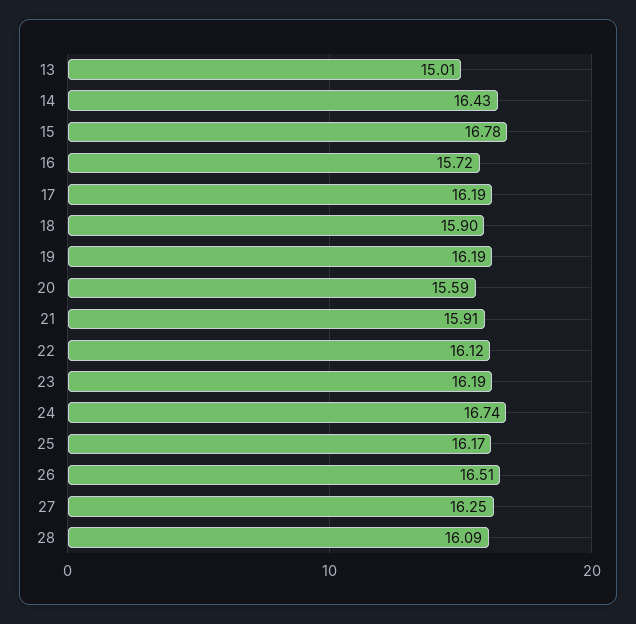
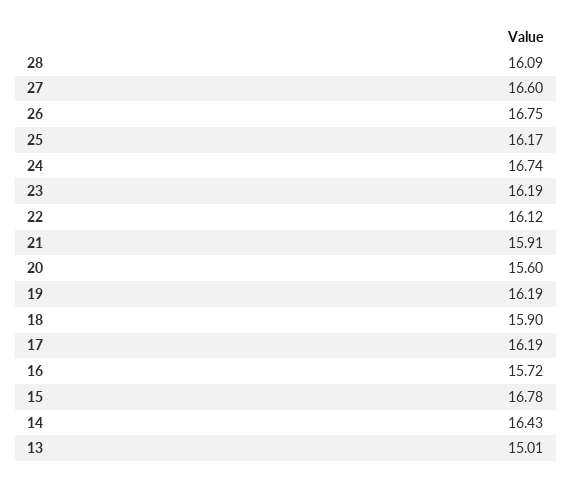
20: 15.59 -> 15.6
26: 16.51 -> 16.75
27: 16.25 -> 16.6

